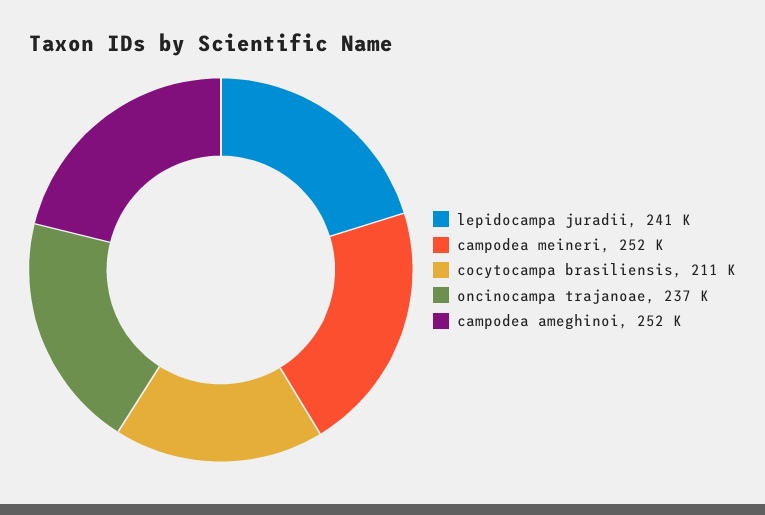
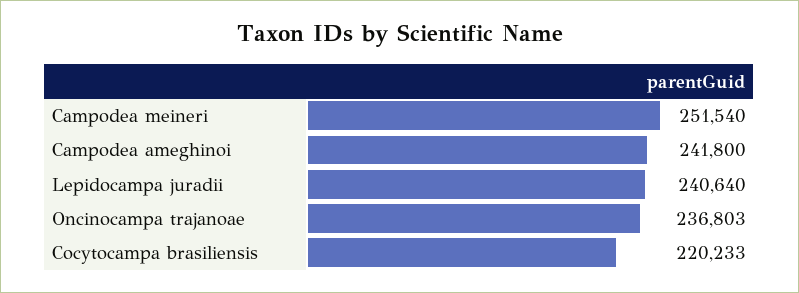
cocytocampa brasiliensis: 211000 -> 220233
campodea ameghinoi: 252000 -> 241800

